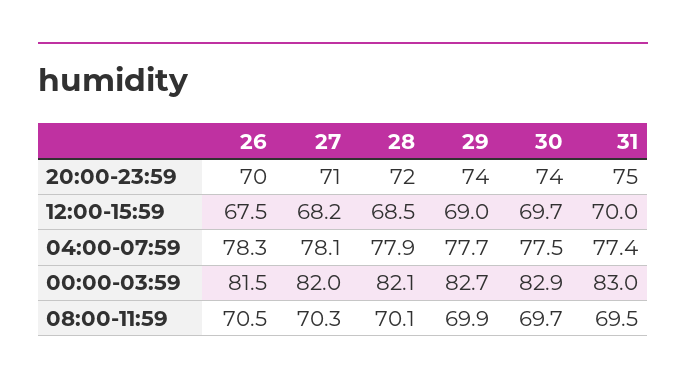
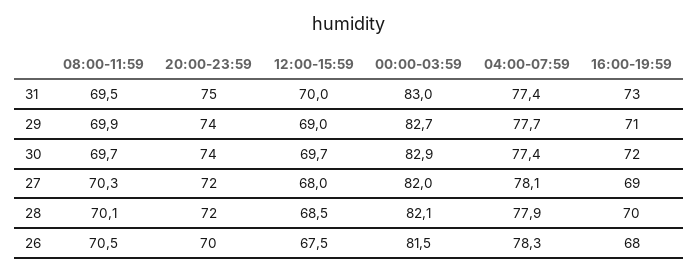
27, 20:00-23:59: 71 -> 72
27, 12:00-15:59: 68.2 -> 68
30, 04:00-07:59: 77.5 -> 77.4
31, 16:00-19:59: none -> 73
29, 16:00-19:59: none -> 71
30, 16:00-19:59: none -> 72
27, 16:00-19:59: none -> 69
28, 16:00-19:59: none -> 70
26, 16:00-19:59: none -> 68

